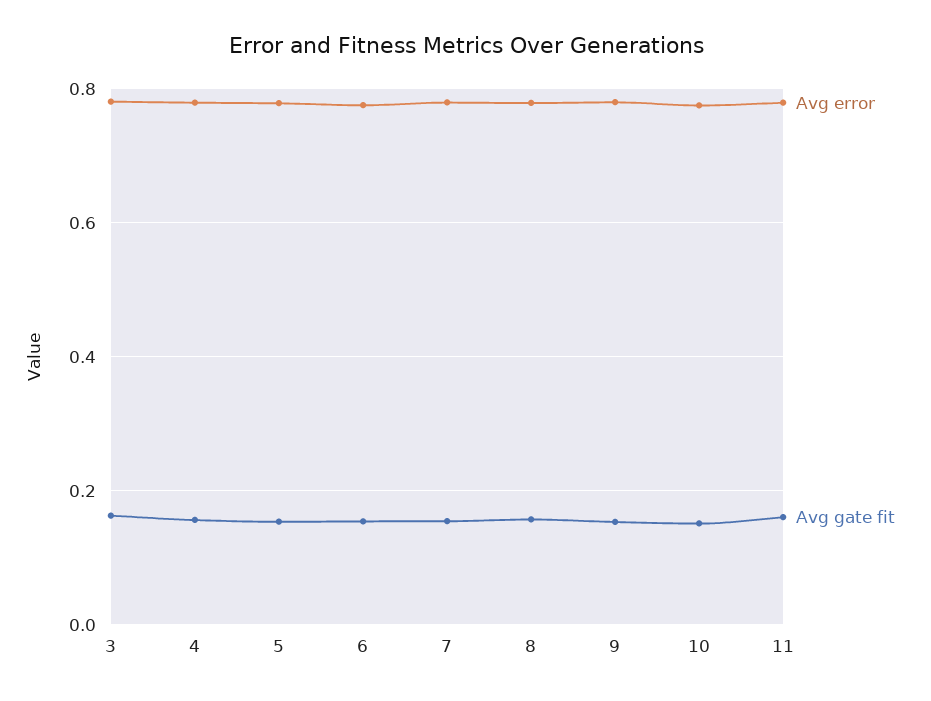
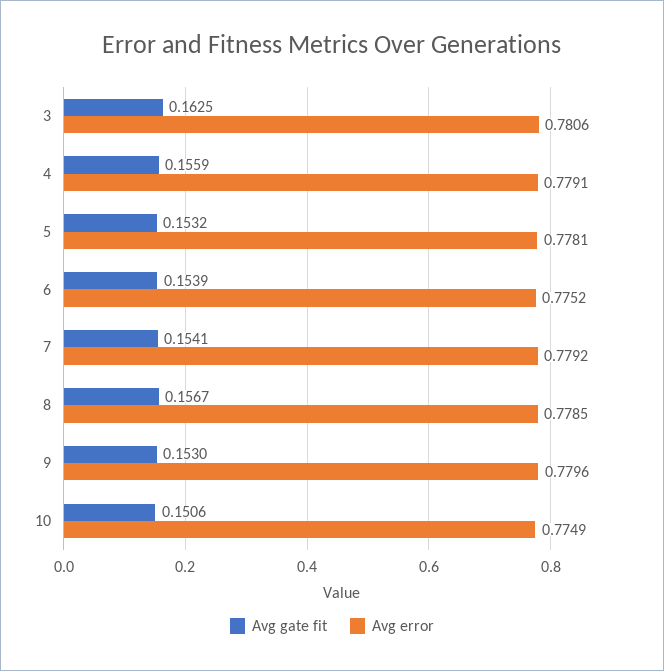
Avg error, 11: 0.78 -> none
Avg gate fit, 11: 0.16 -> none

